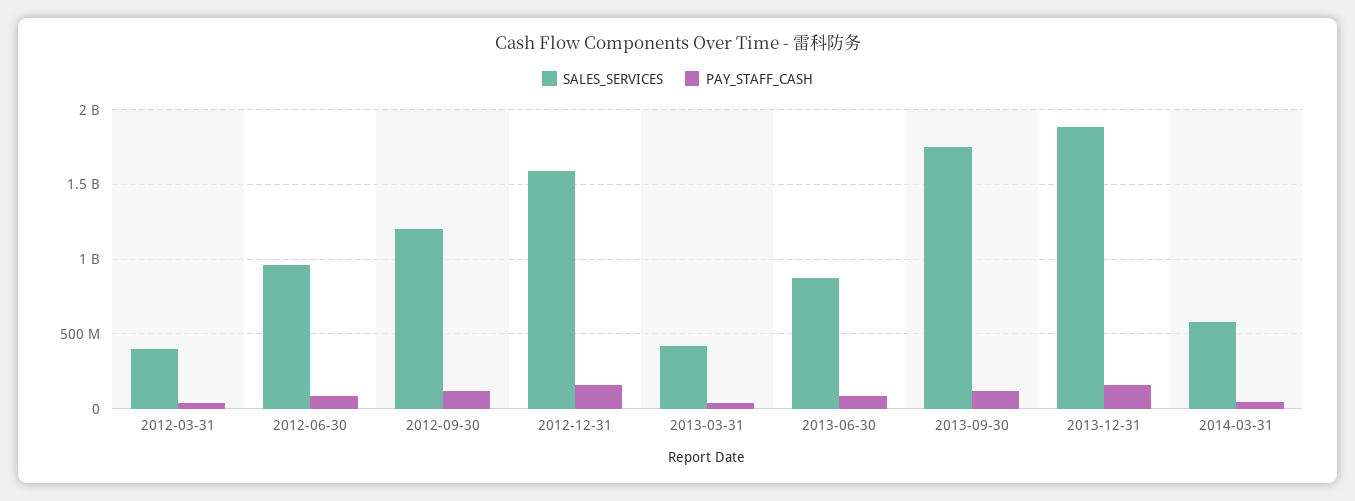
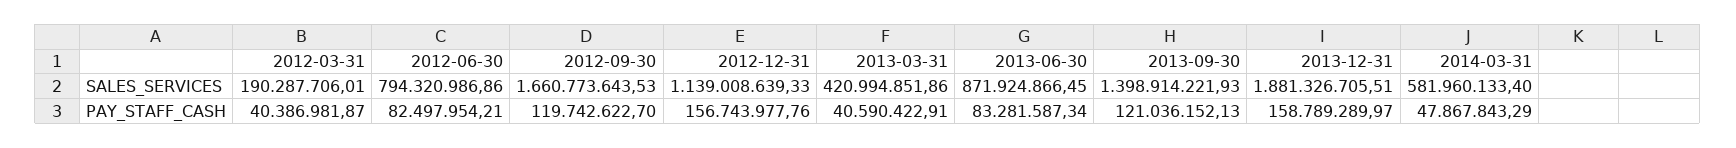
SALES_SERVICES, 2012-03-31: 400000000 -> 190287706.01
SALES_SERVICES, 2012-06-30: 950000000 -> 794320986.86
SALES_SERVICES, 2012-09-30: 1200000000 -> 1660773643.53
SALES_SERVICES, 2012-12-31: 1600000000 -> 1139008639.33
SALES_SERVICES, 2013-09-30: 1750000000 -> 1398914221.93

